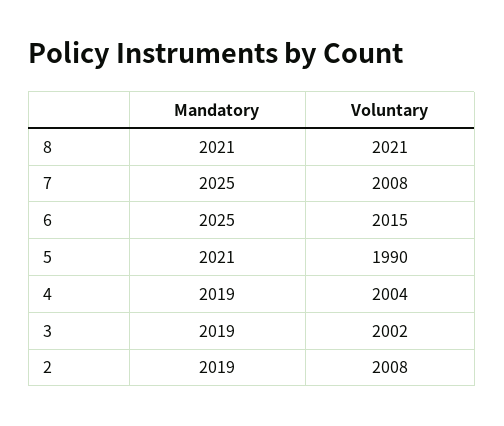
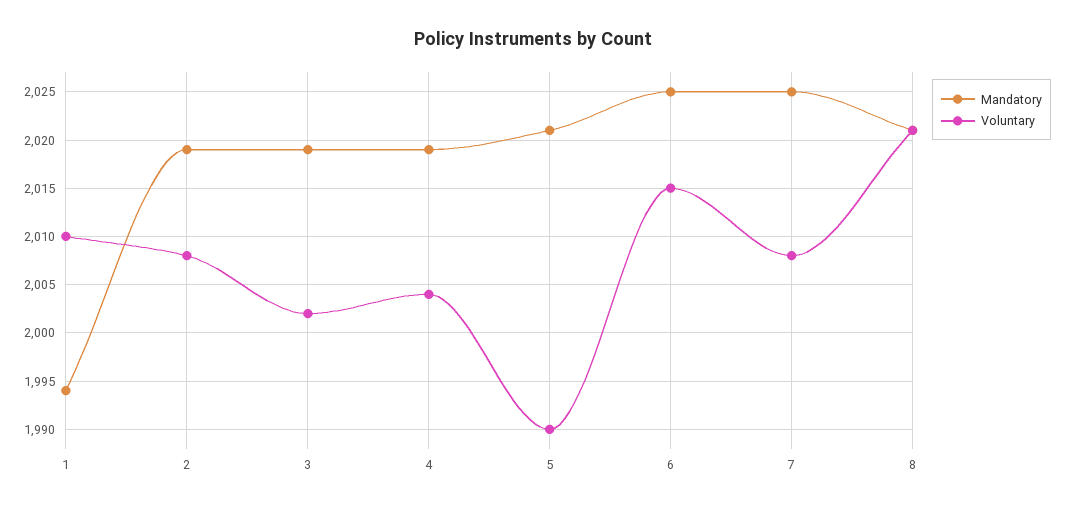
Mandatory, 1: none -> 1994
Voluntary, 1: none -> 2010

